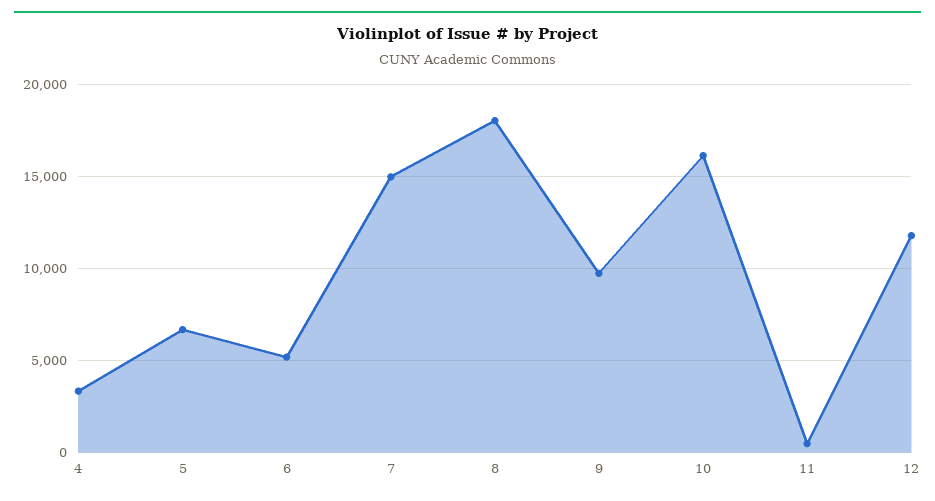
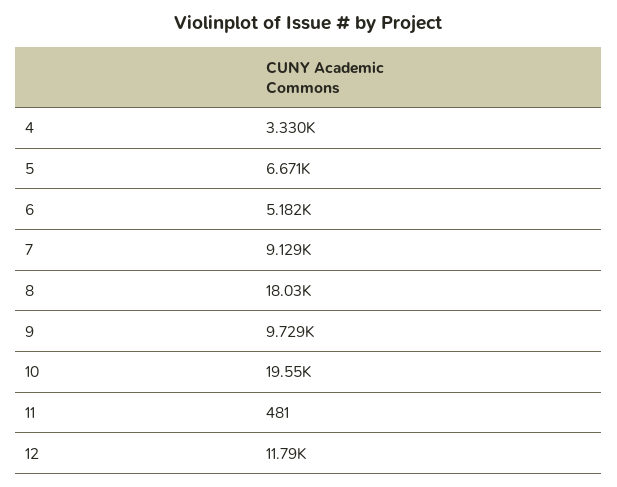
7: 15000 -> 9129
10: 16000 -> 19550

